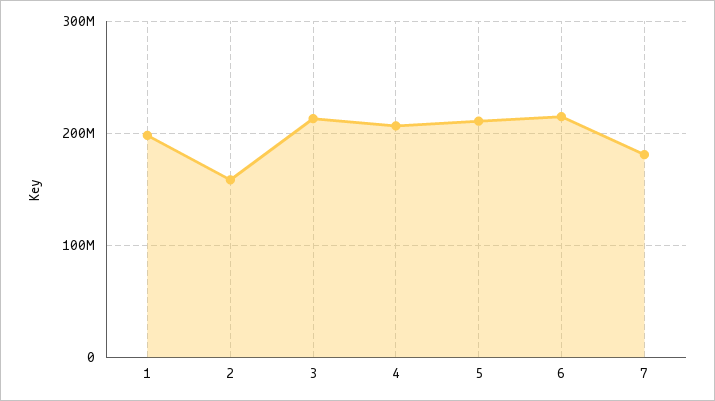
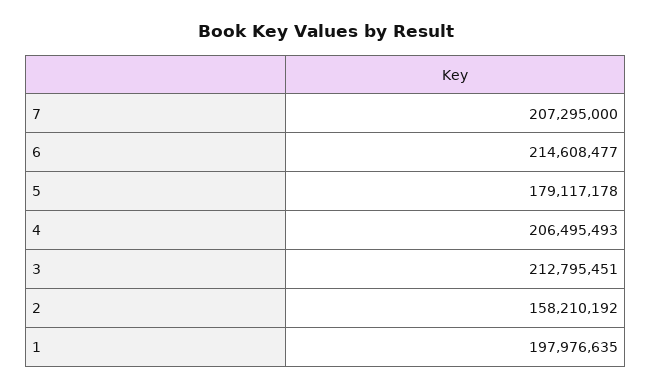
5: 210000000 -> 179117178
7: 180000000 -> 207295000

